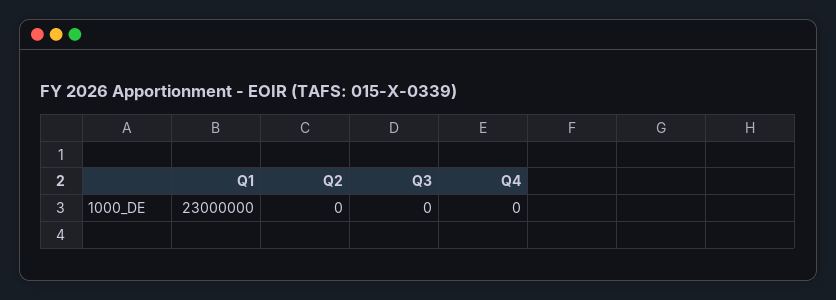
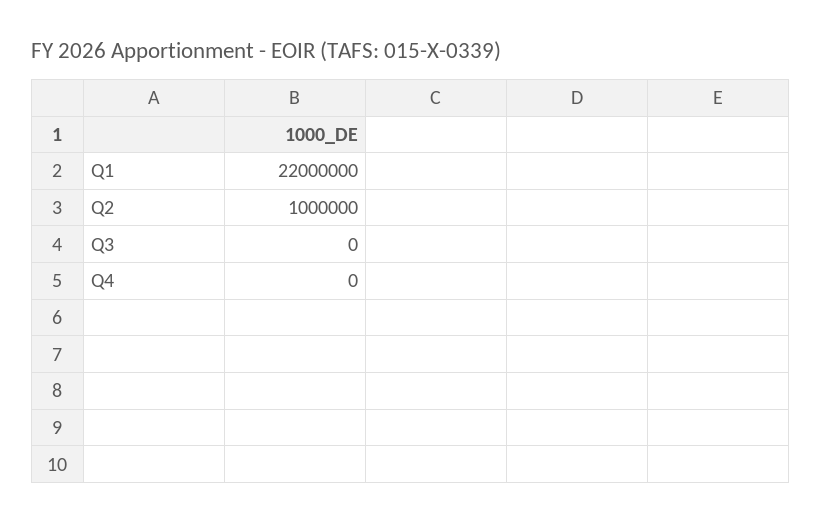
Q1: 23000000 -> 22000000
Q2: 0 -> 1000000

